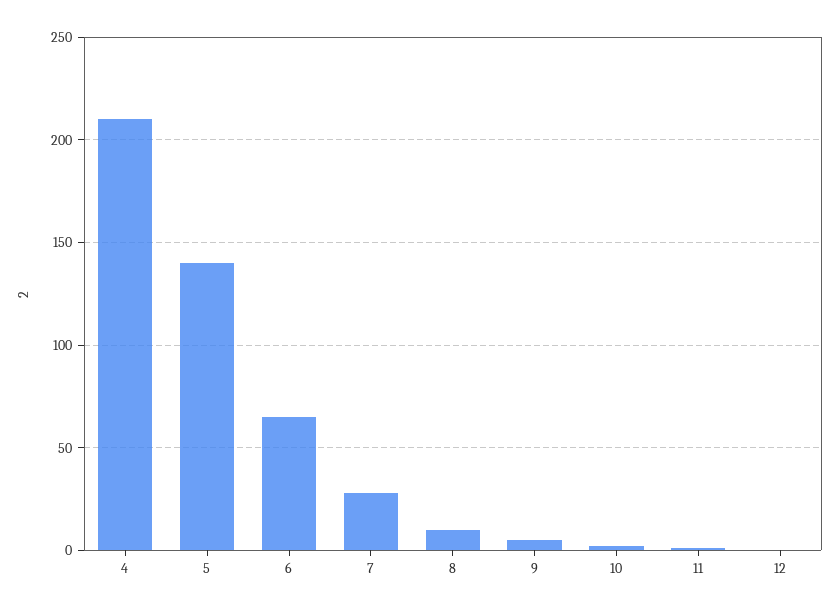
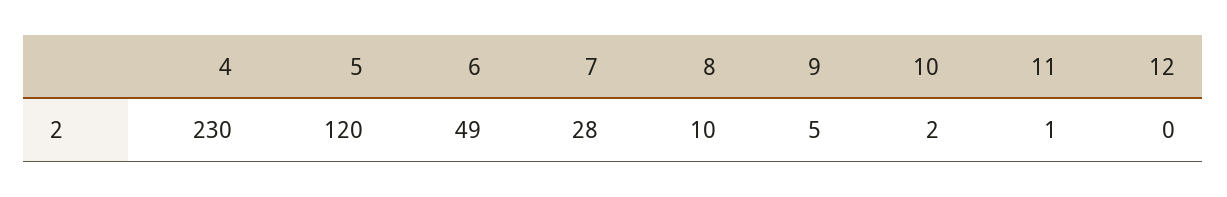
4: 210 -> 230
5: 140 -> 120
6: 65 -> 49

